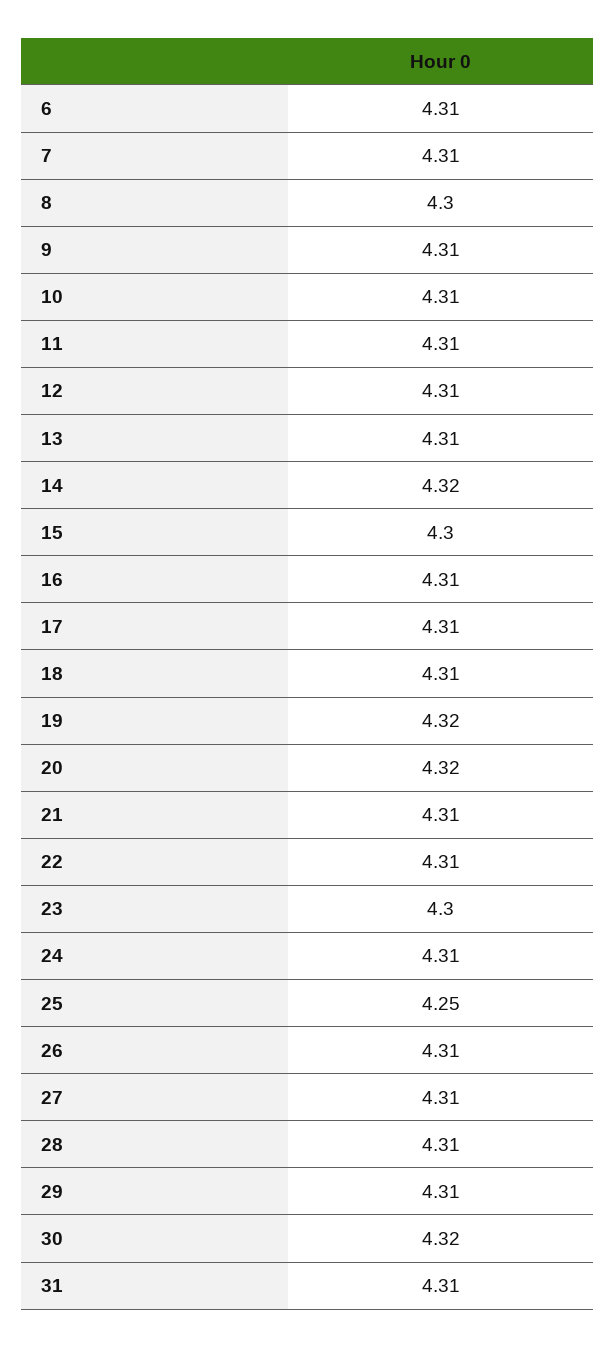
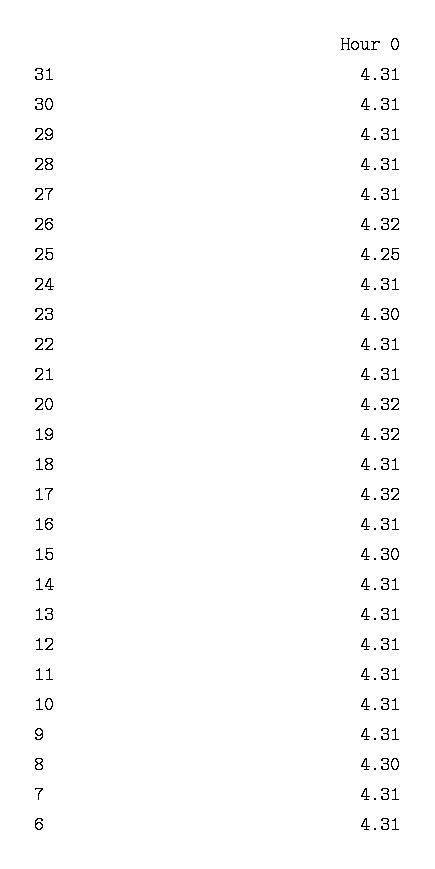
14: 4.32 -> 4.31
17: 4.31 -> 4.32
26: 4.31 -> 4.32
30: 4.32 -> 4.31

